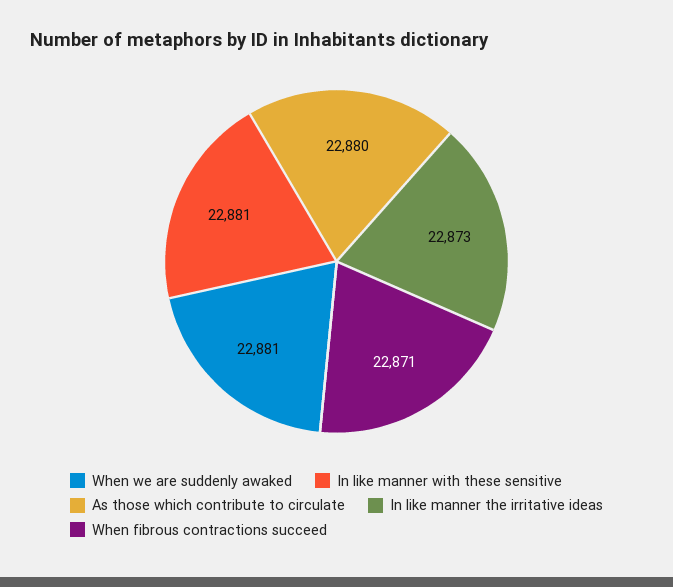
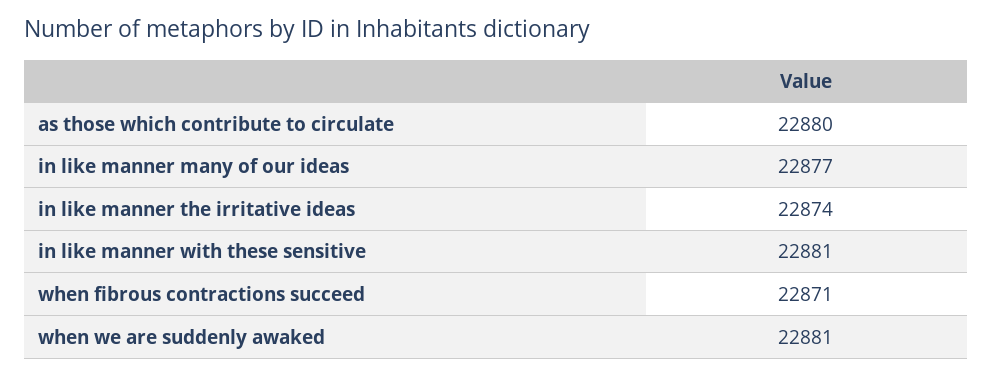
In like manner the irritative ideas: 22873 -> 22874
in like manner many of our ideas: none -> 22877

